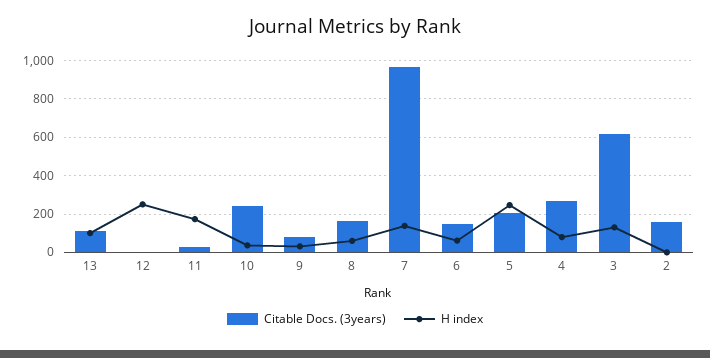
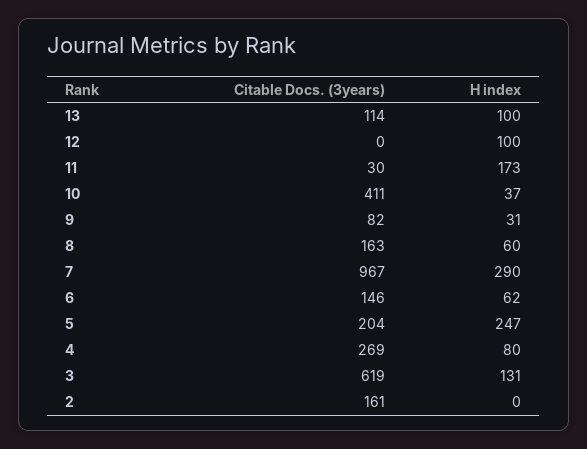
H index, 12: 250 -> 100
Citable Docs. (3years), 10: 250 -> 411
H index, 7: 150 -> 290

